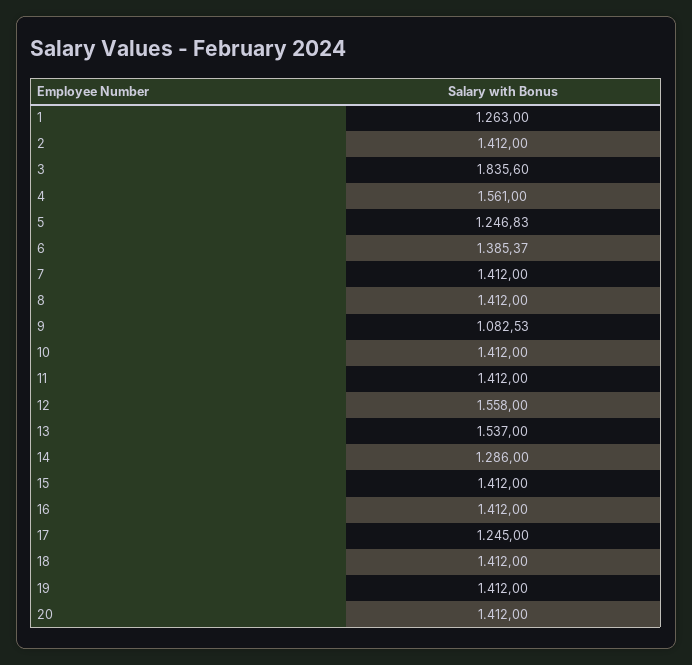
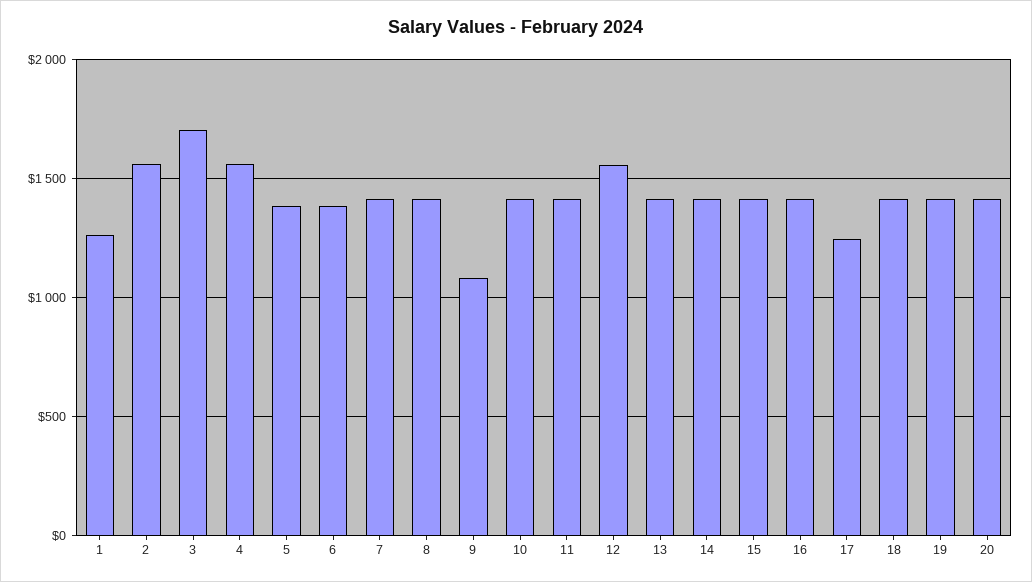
2: 1412 -> 1550
3: 1835.6 -> 1700
5: 1246.83 -> 1400
13: 1537 -> 1400
14: 1286 -> 1400

